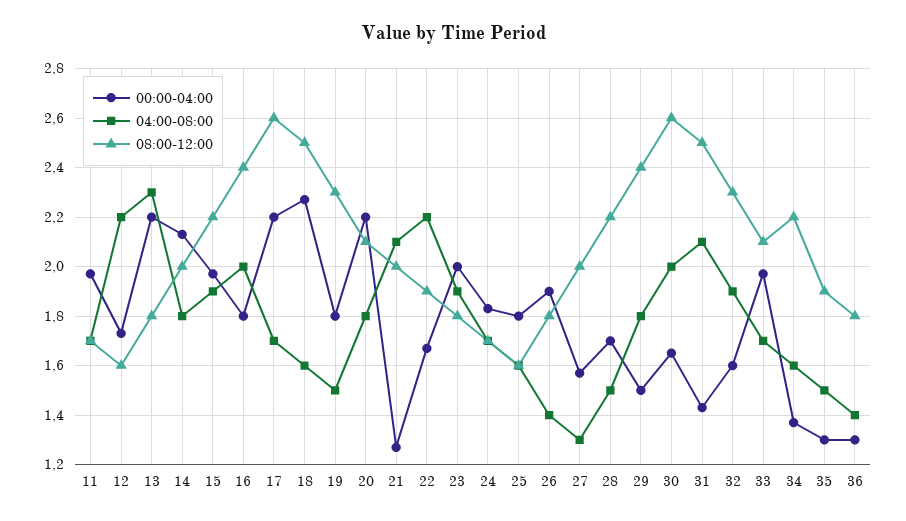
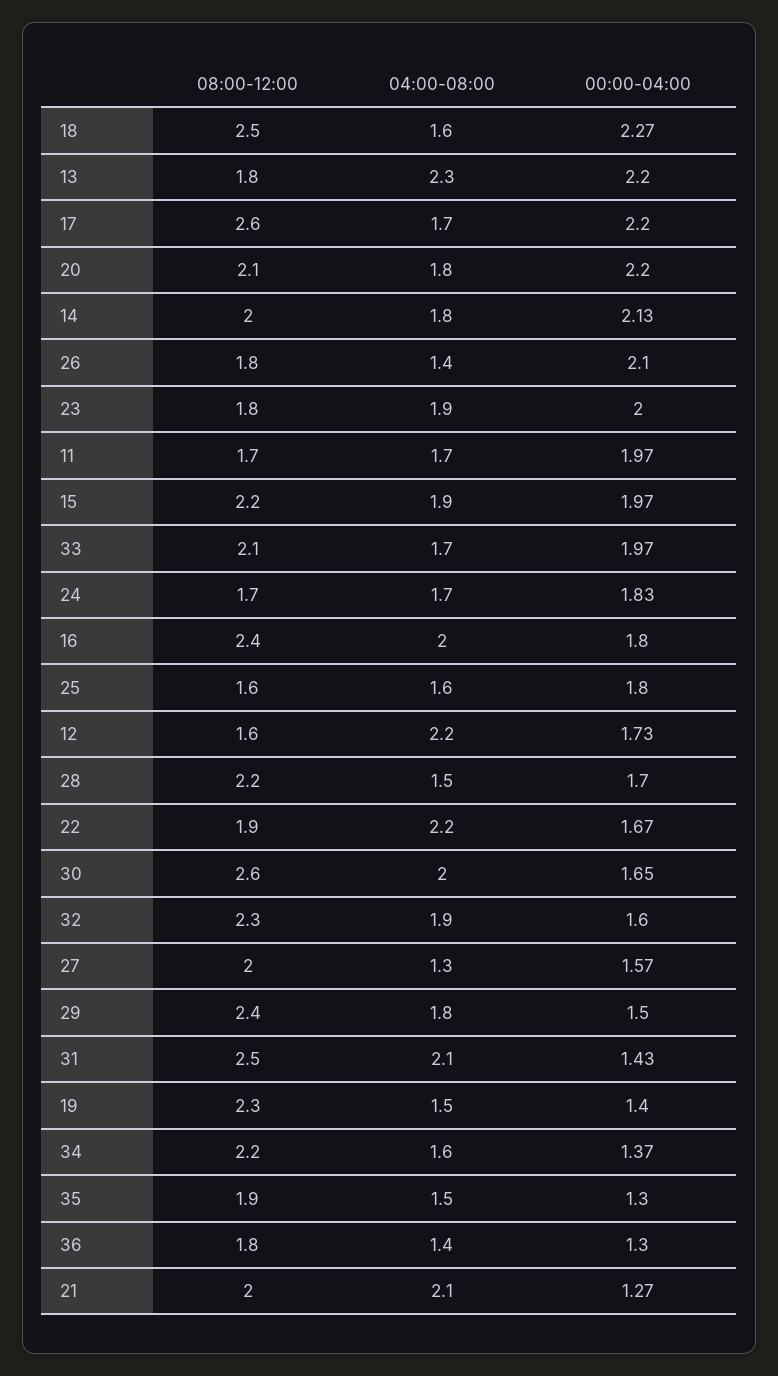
00:00-04:00, 19: 1.8 -> 1.4
00:00-04:00, 26: 1.9 -> 2.1

